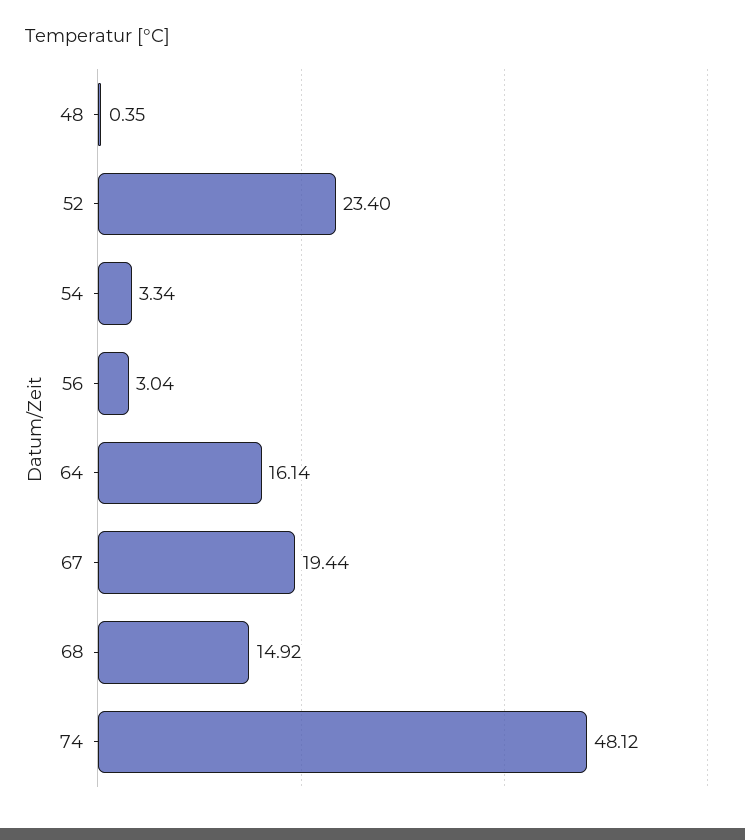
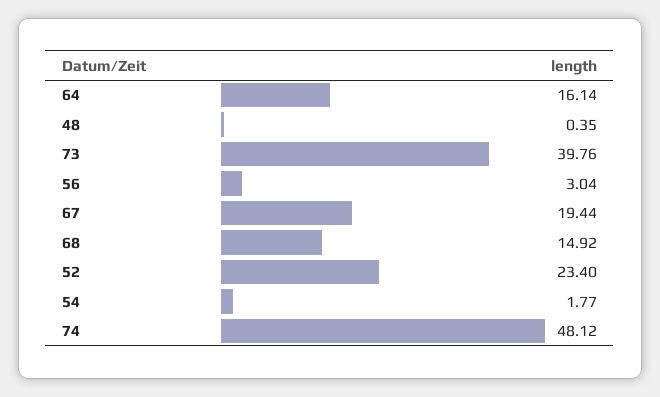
54: 3.34 -> 1.77
73: none -> 39.76

